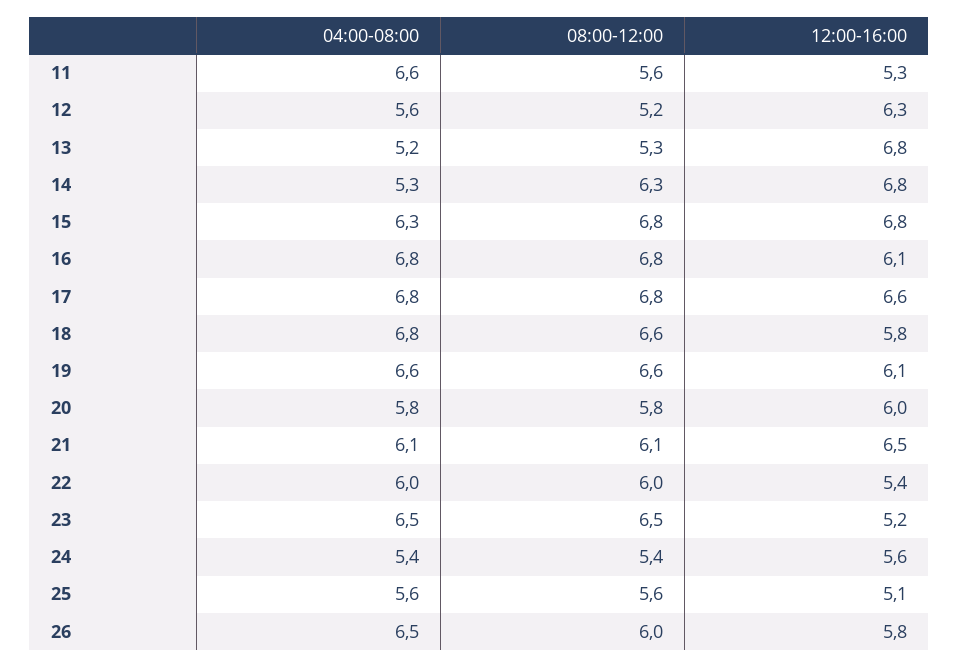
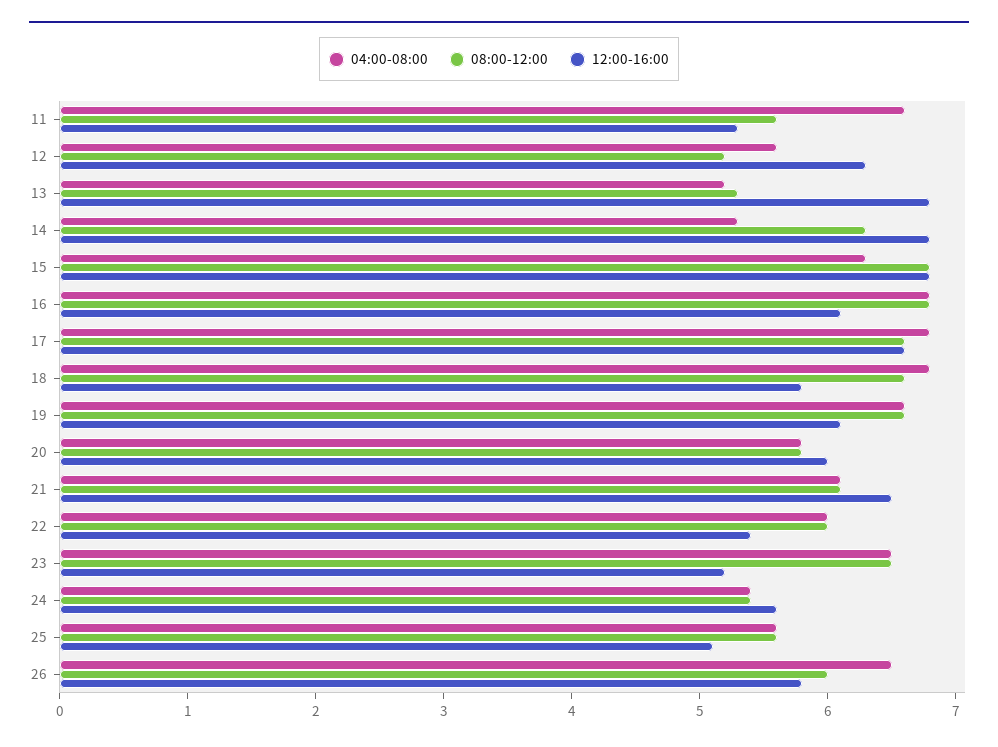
08:00-12:00, 17: 6.8 -> 6.6

